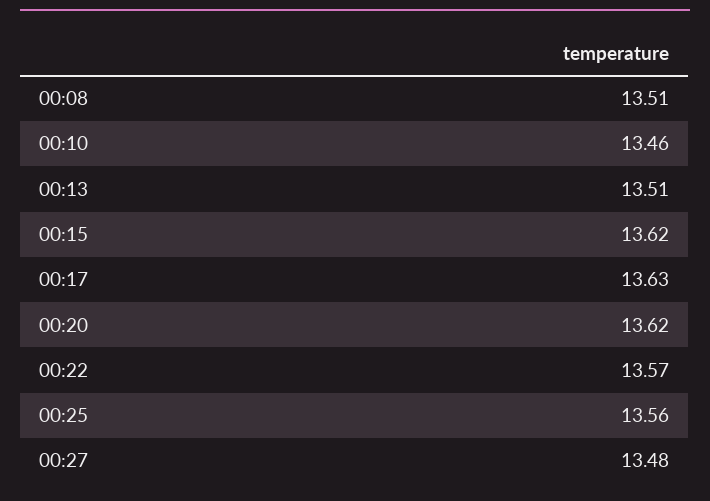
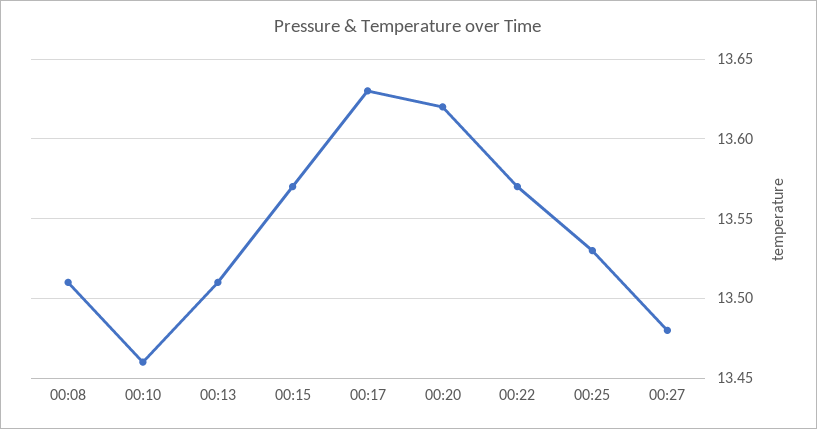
00:15: 13.62 -> 13.57
00:25: 13.56 -> 13.53

